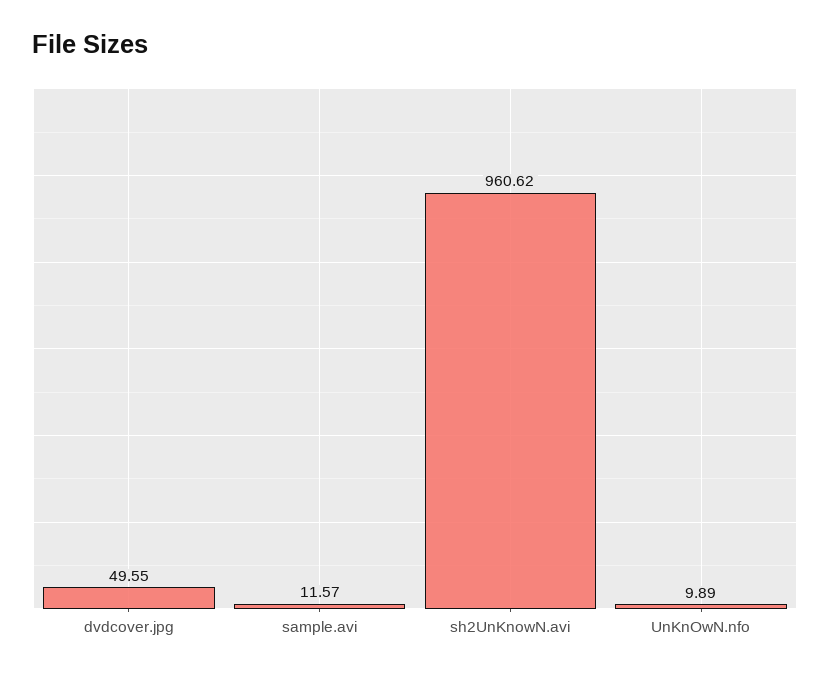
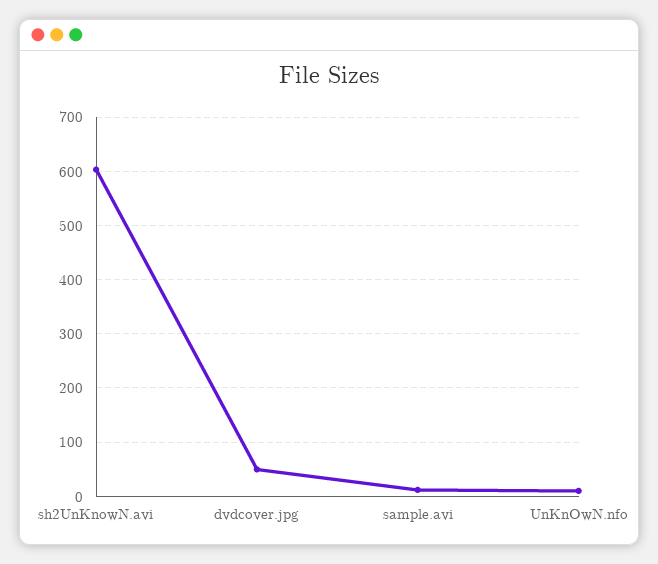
sh2UnKnowN.avi: 960.62 -> 600

